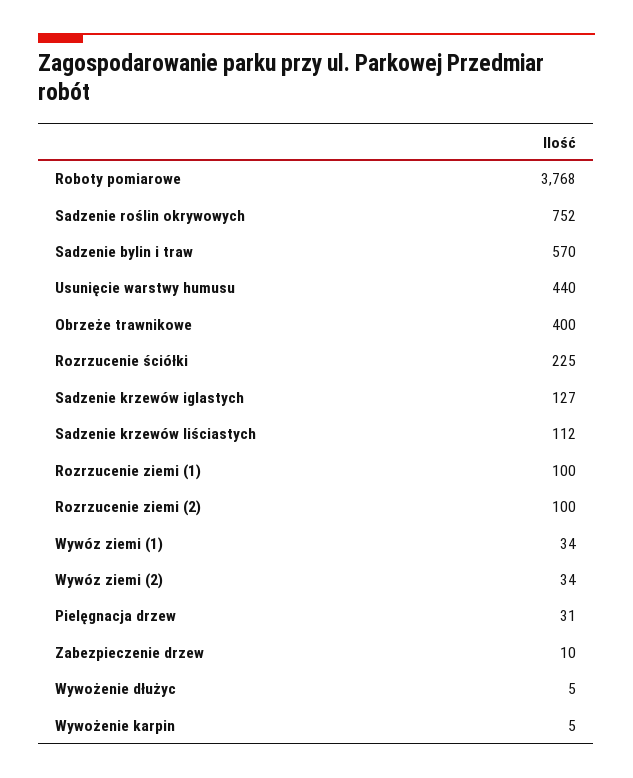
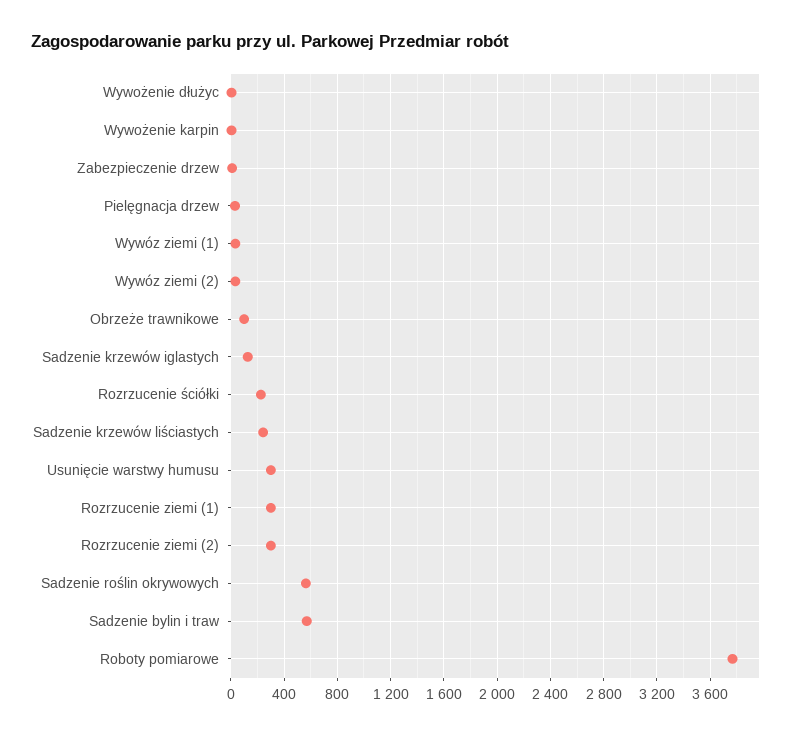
Sadzenie roślin okrywowych: 752 -> 550
Usunięcie warstwy humusu: 440 -> 300
Obrzeże trawnikowe: 400 -> 100
Sadzenie krzewów liściastych: 112 -> 250
Rozrzucenie ziemi (1): 100 -> 300
Rozrzucenie ziemi (2): 100 -> 300

